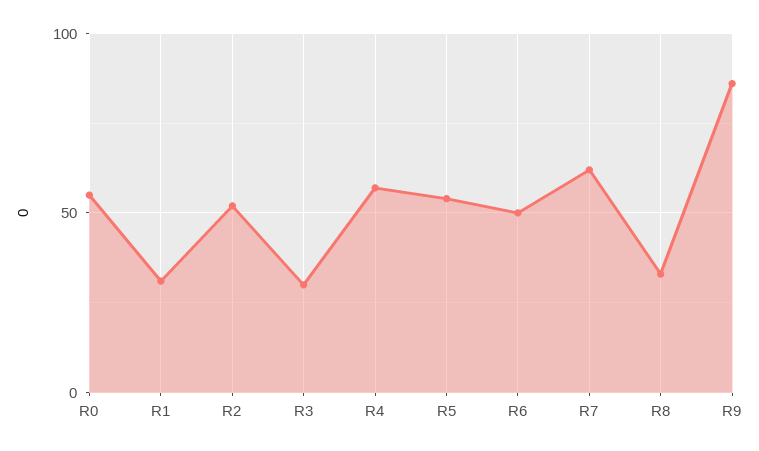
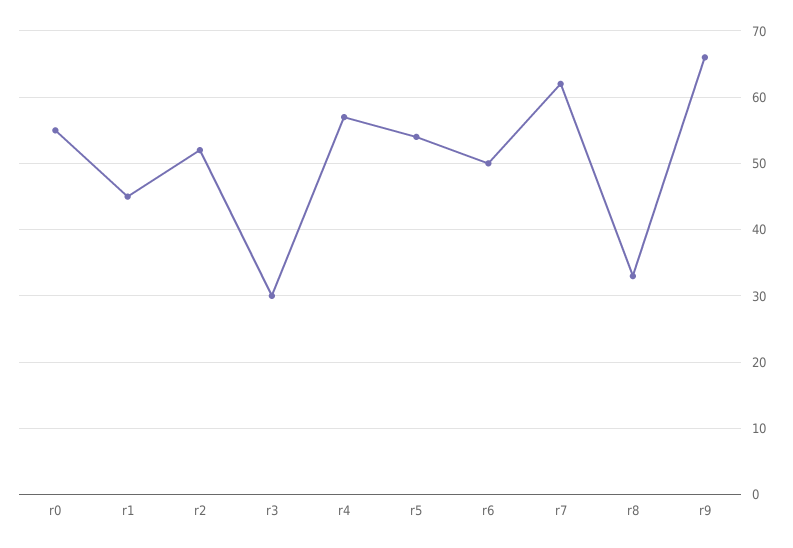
R1: 30 -> 45
R9: 85 -> 66

